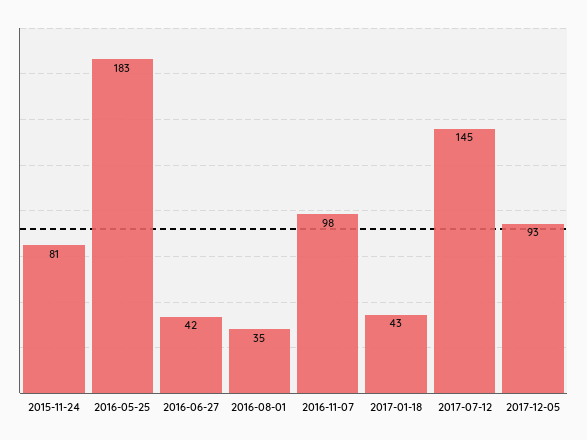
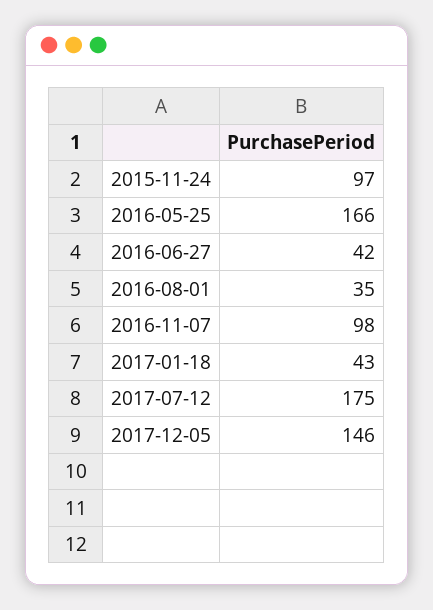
2015-11-24: 81 -> 97
2016-05-25: 183 -> 166
2017-07-12: 145 -> 175
2017-12-05: 93 -> 146

